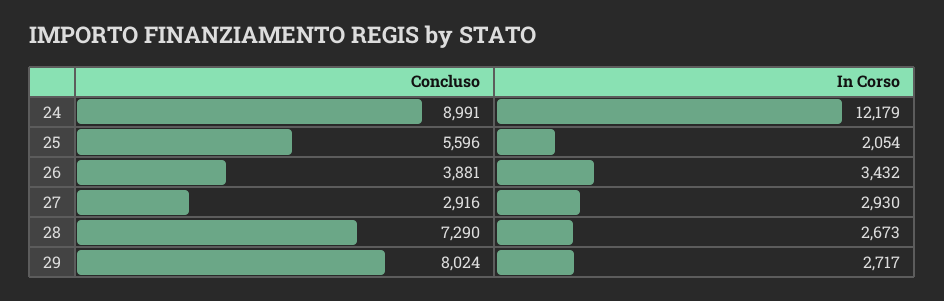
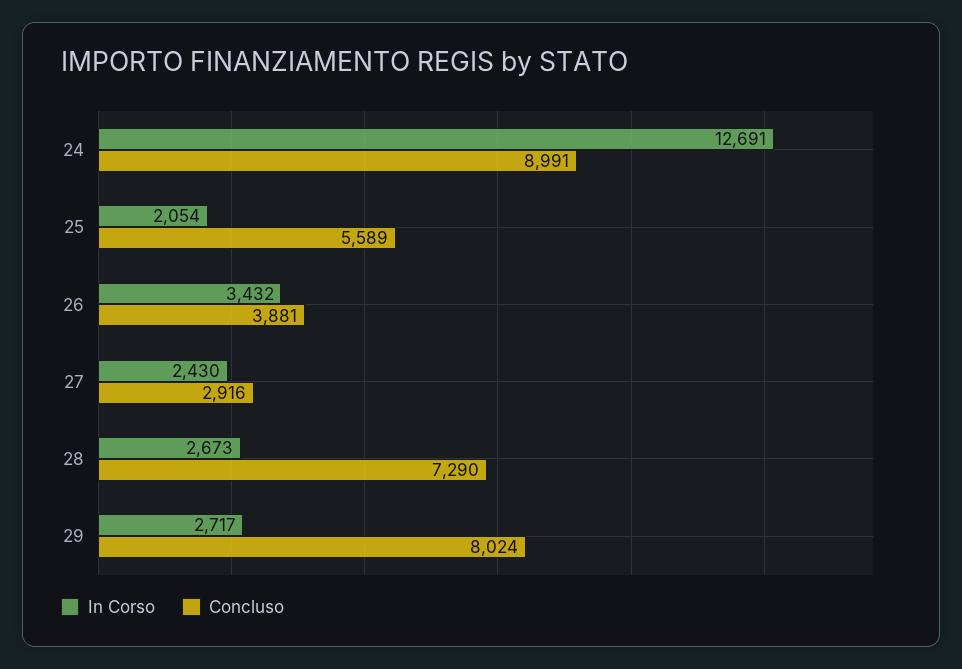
In Corso, 24: 12179 -> 12691
Concluso, 25: 5596 -> 5589
In Corso, 27: 2930 -> 2430

